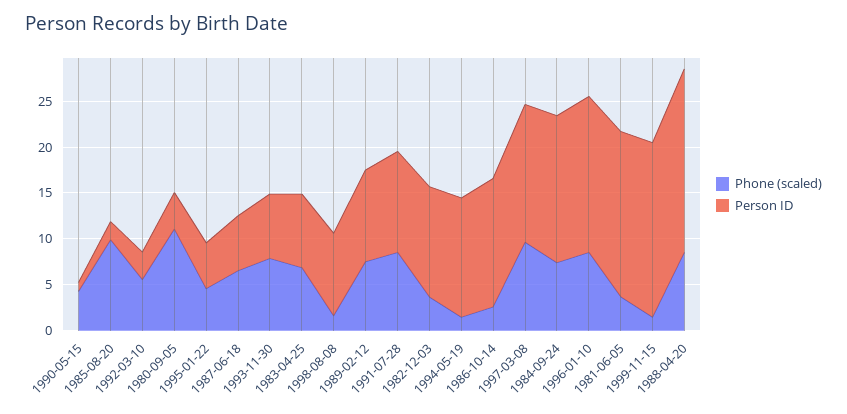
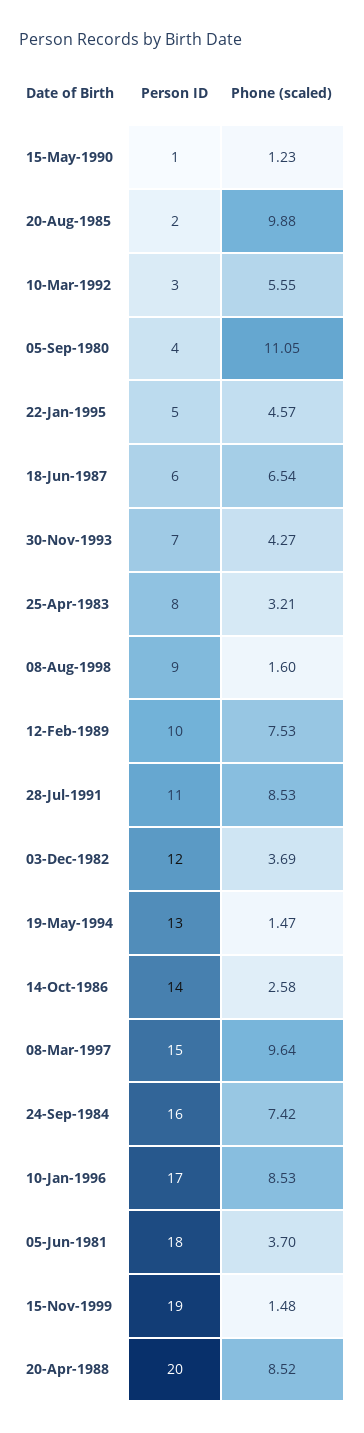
Phone (scaled), 1990-05-15: 4 -> 1.23
Phone (scaled), 1993-11-30: 8 -> 4.27
Phone (scaled), 1983-04-25: 7 -> 3.21

